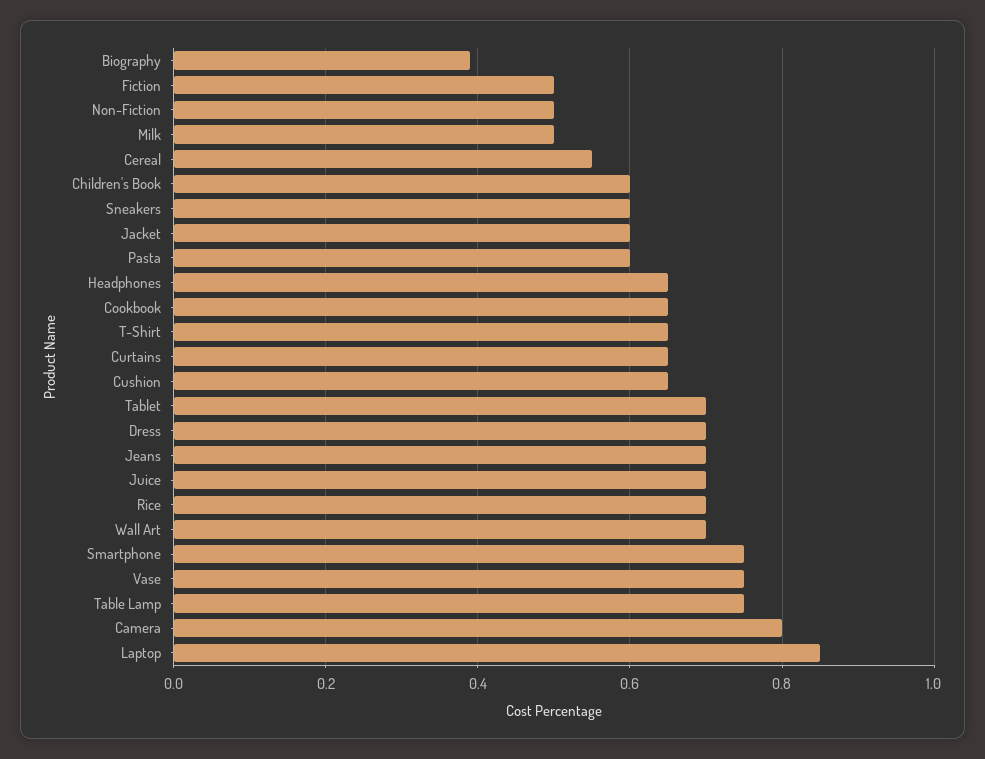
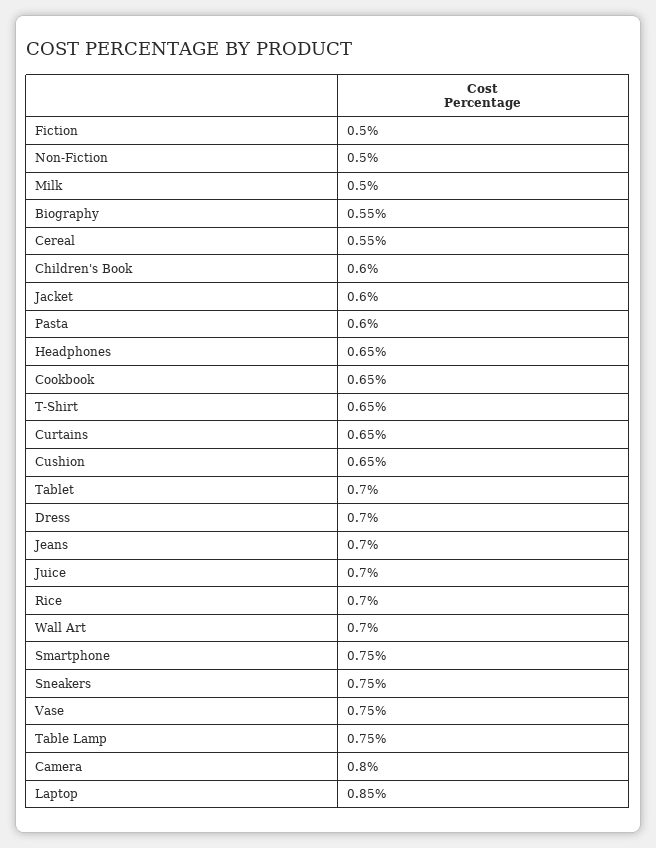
Biography: 0.4 -> 0.55
Sneakers: 0.6 -> 0.75

